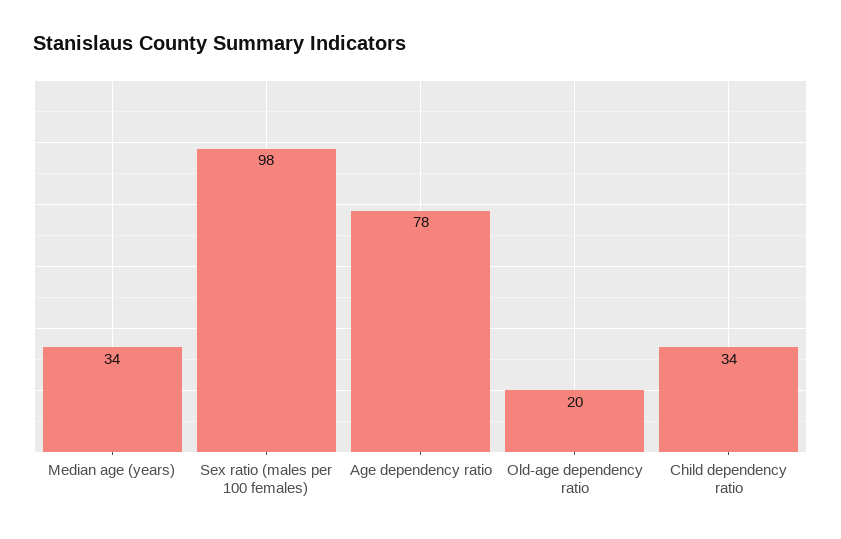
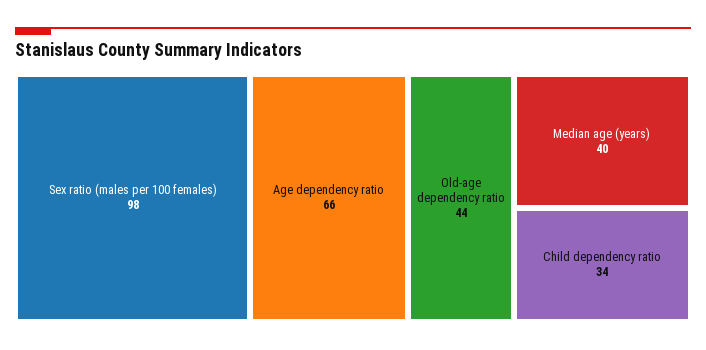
Median age (years): 34 -> 40
Age dependency ratio: 78 -> 66
Old-age dependency ratio: 20 -> 44

